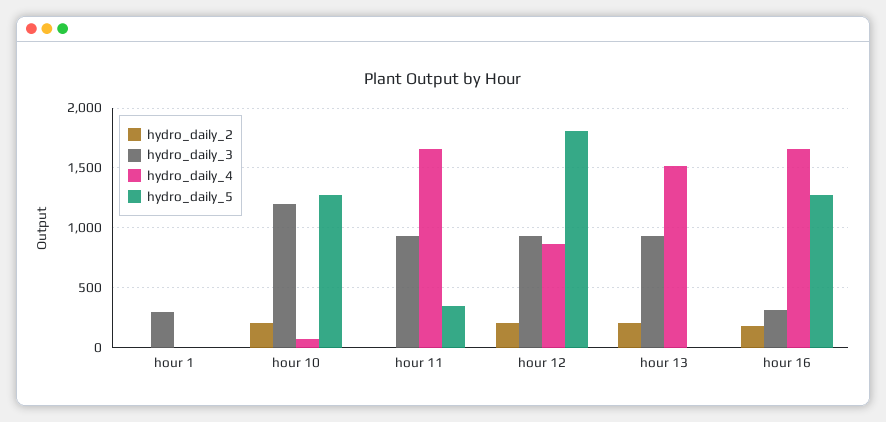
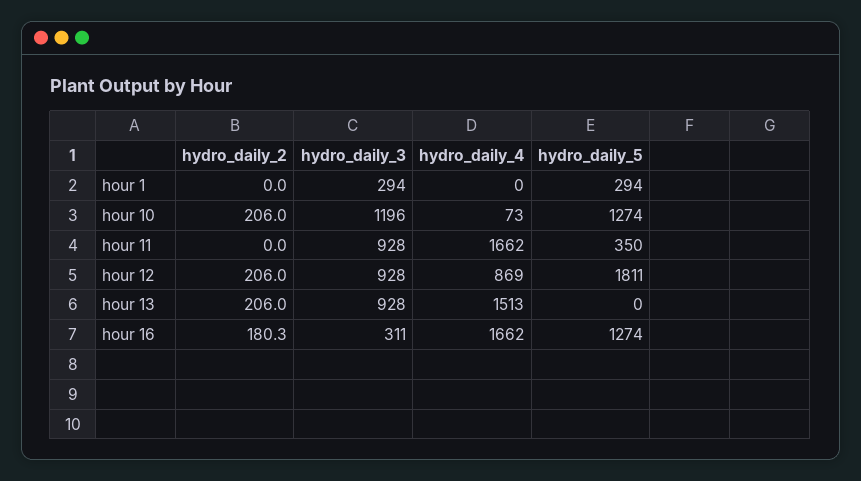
hydro_daily_5, hour 1: 0 -> 294

